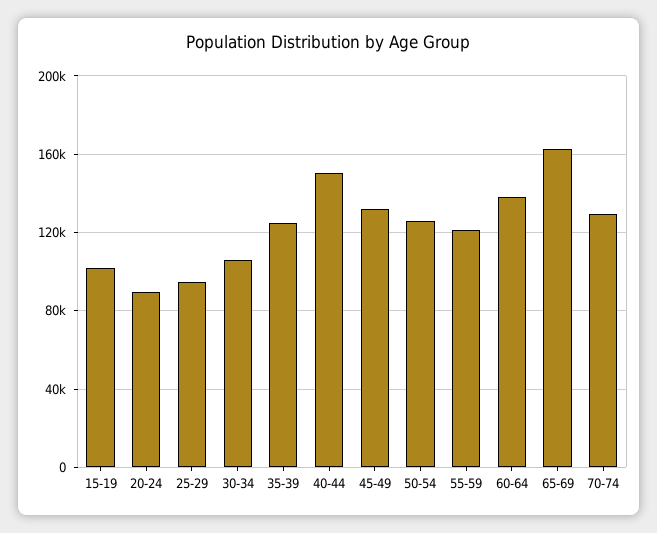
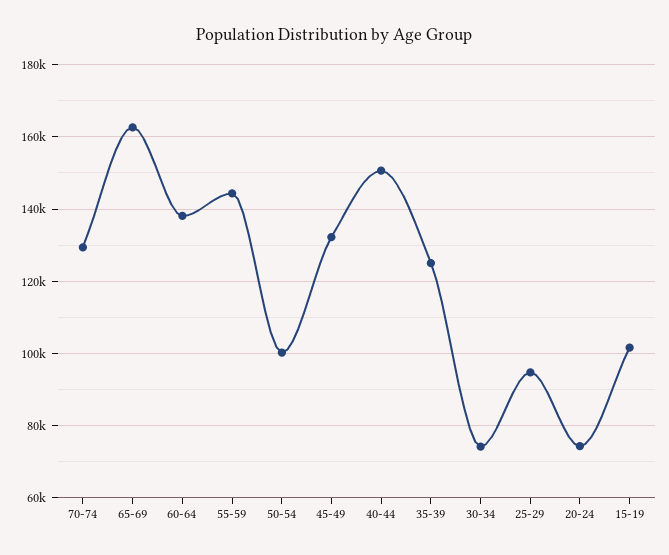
20-24: 90000 -> 74000
30-34: 105000 -> 74000
50-54: 125000 -> 100000
55-59: 120000 -> 144000

